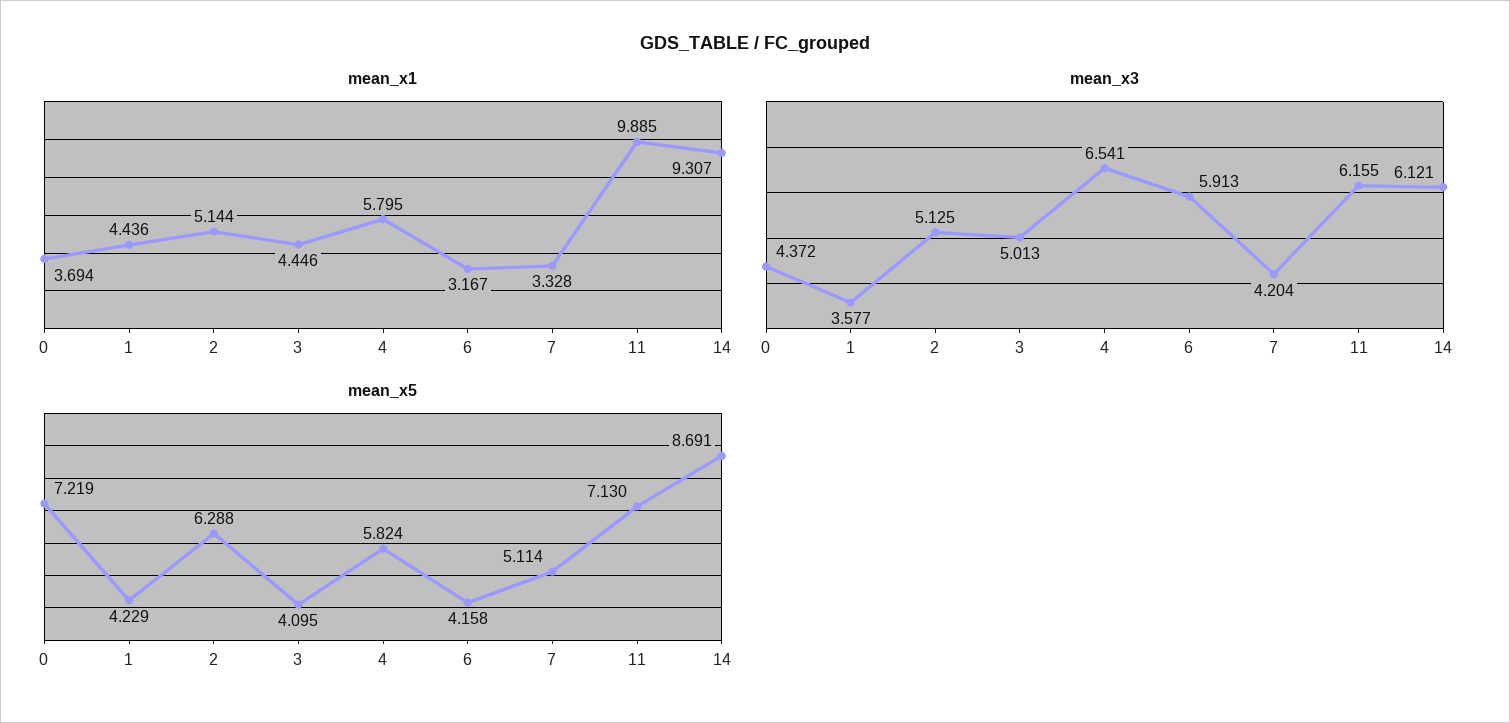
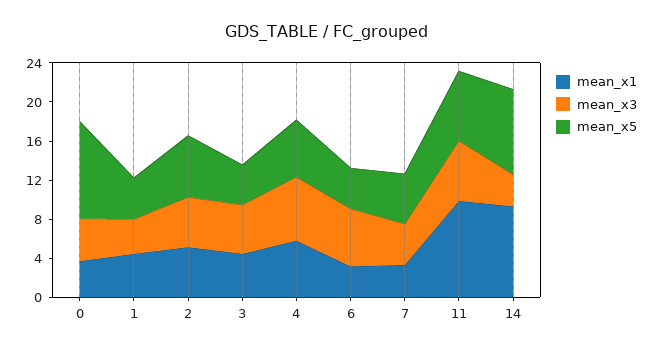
mean_x3, 14: 6.121 -> 3
mean_x5, 0: 7.219 -> 10

